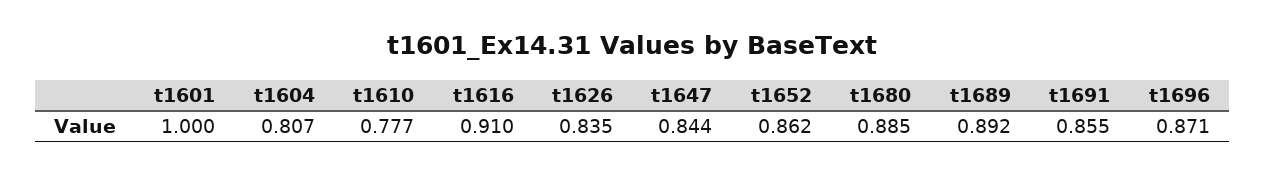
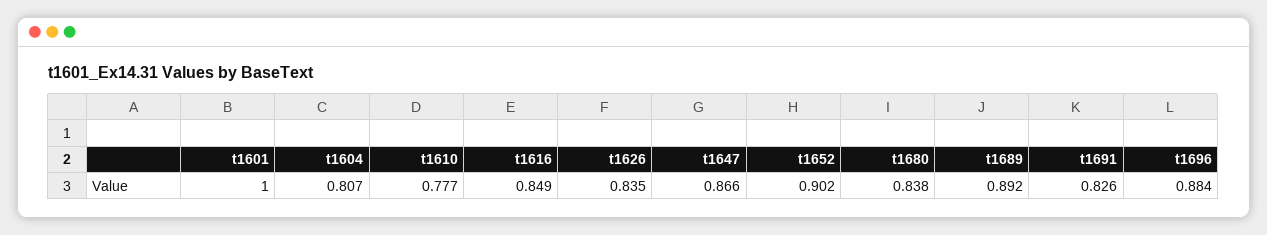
t1616: 0.91 -> 0.849
t1647: 0.844 -> 0.866
t1652: 0.862 -> 0.902
t1680: 0.885 -> 0.838
t1691: 0.855 -> 0.826
t1696: 0.871 -> 0.884

